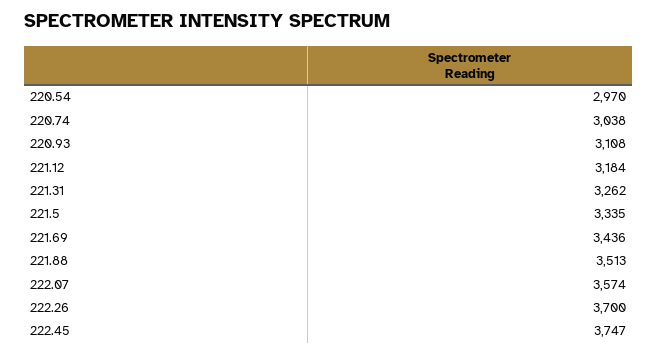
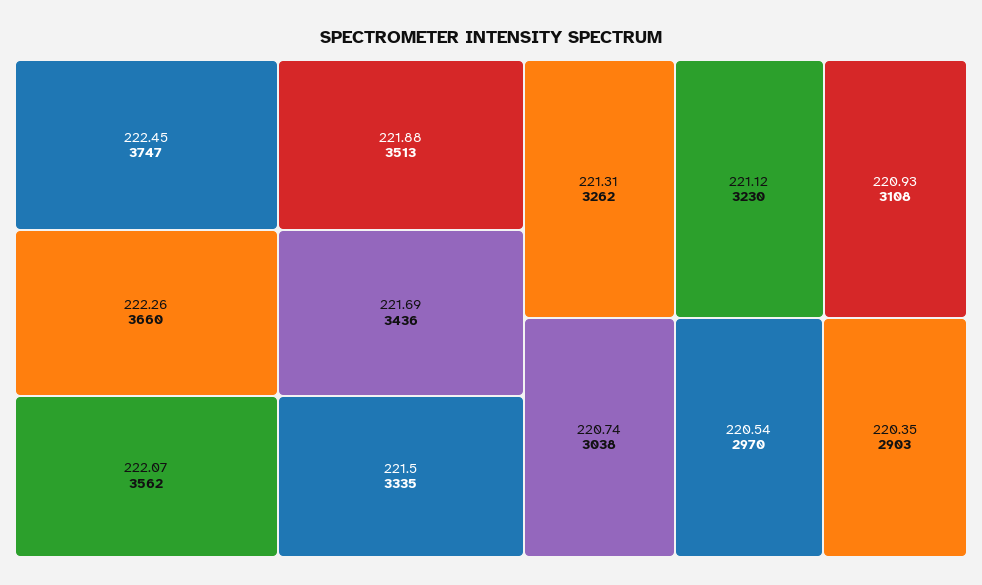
221.12: 3184 -> 3230
222.07: 3574 -> 3562
222.26: 3700 -> 3660
220.35: none -> 2903

